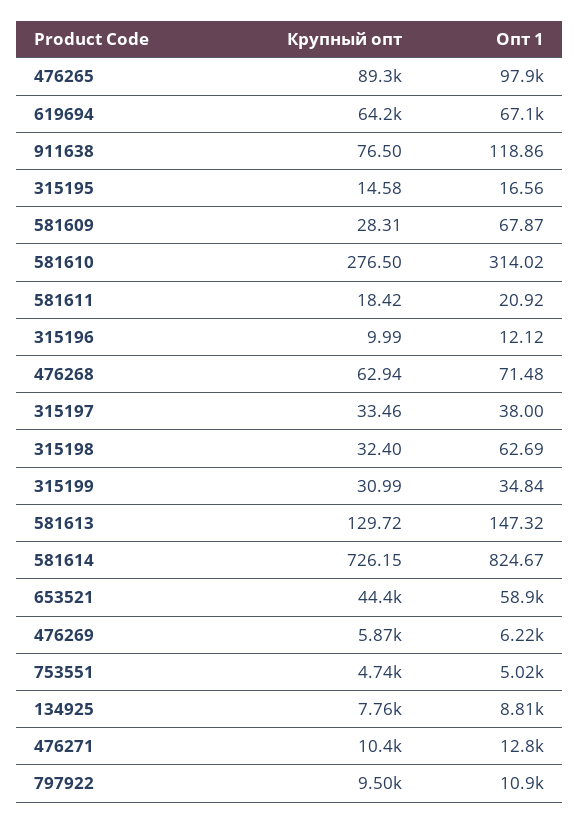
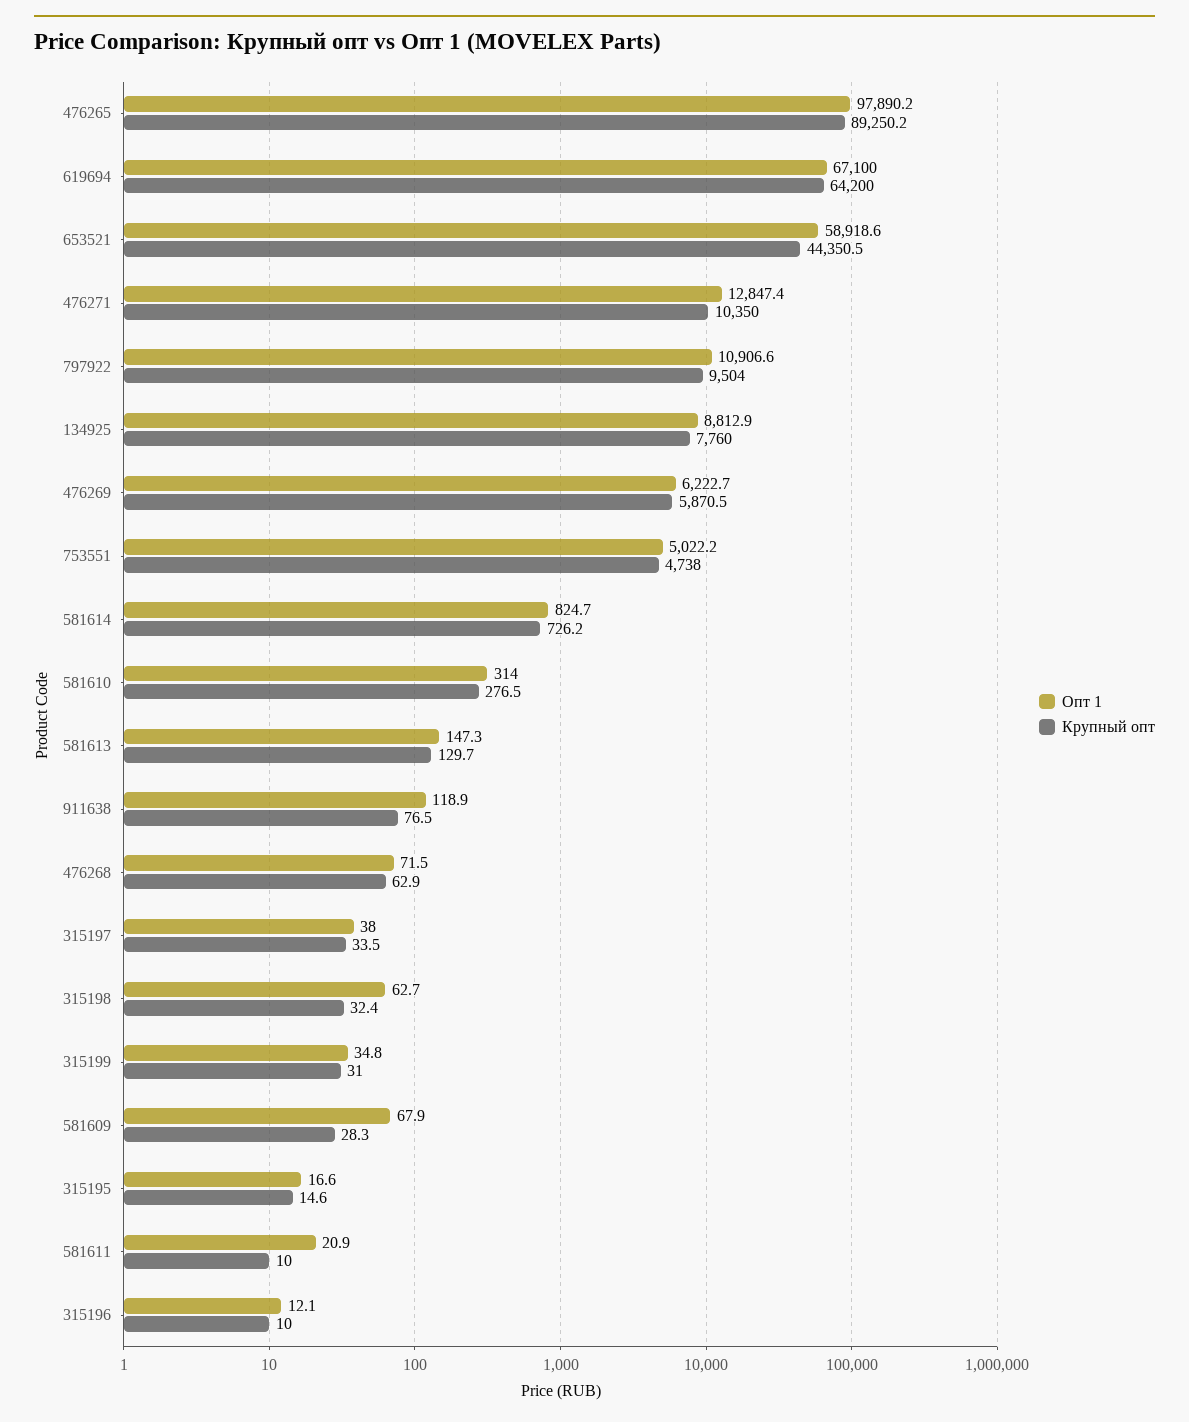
Крупный опт, 581611: 18.42 -> 10

